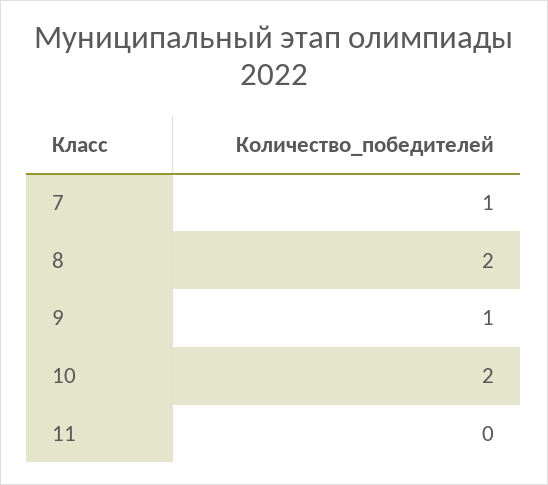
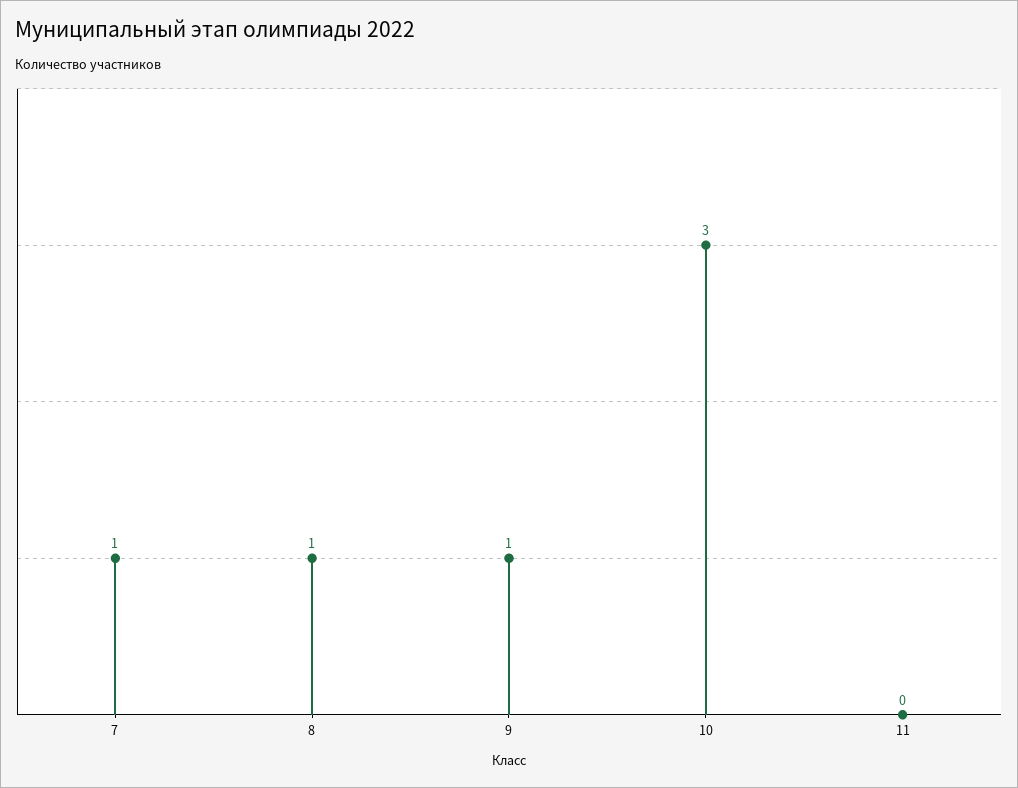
8: 2 -> 1
10: 2 -> 3

